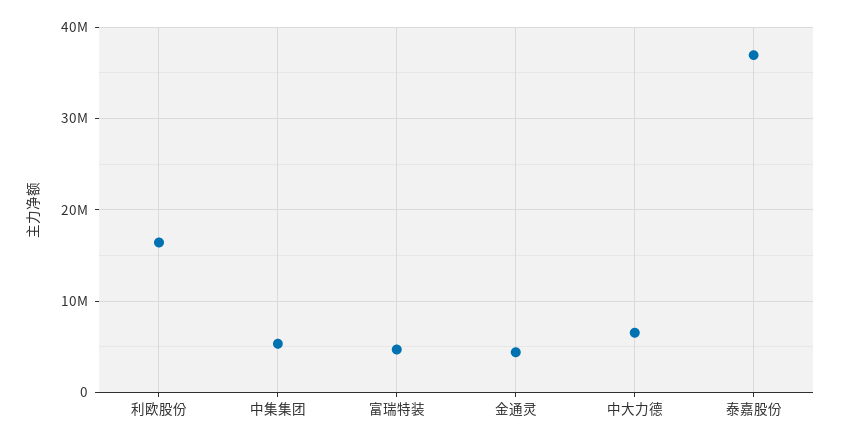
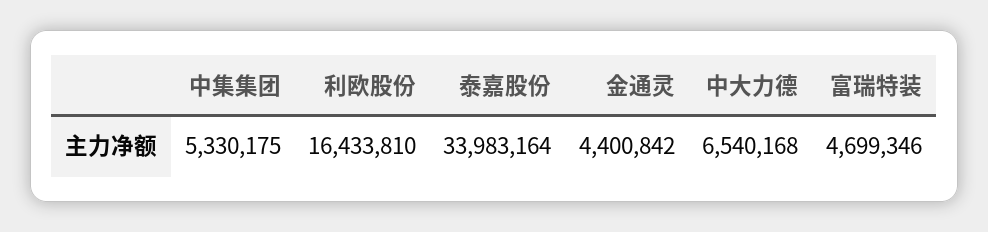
泰嘉股份: 37000000 -> 33983164

